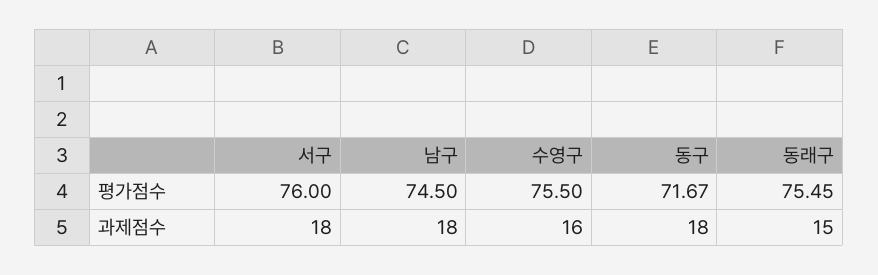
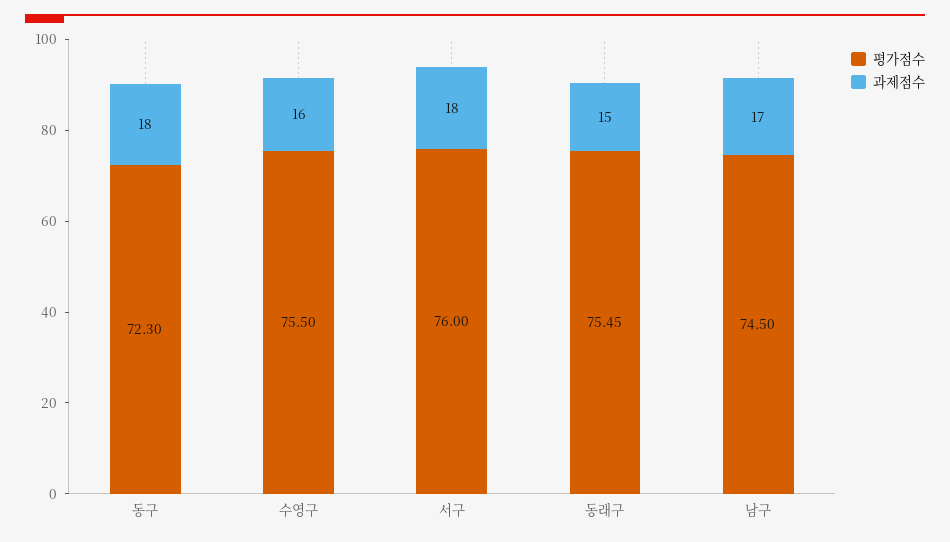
평가점수, 동구: 71.67 -> 72.3
과제점수, 남구: 18 -> 17

